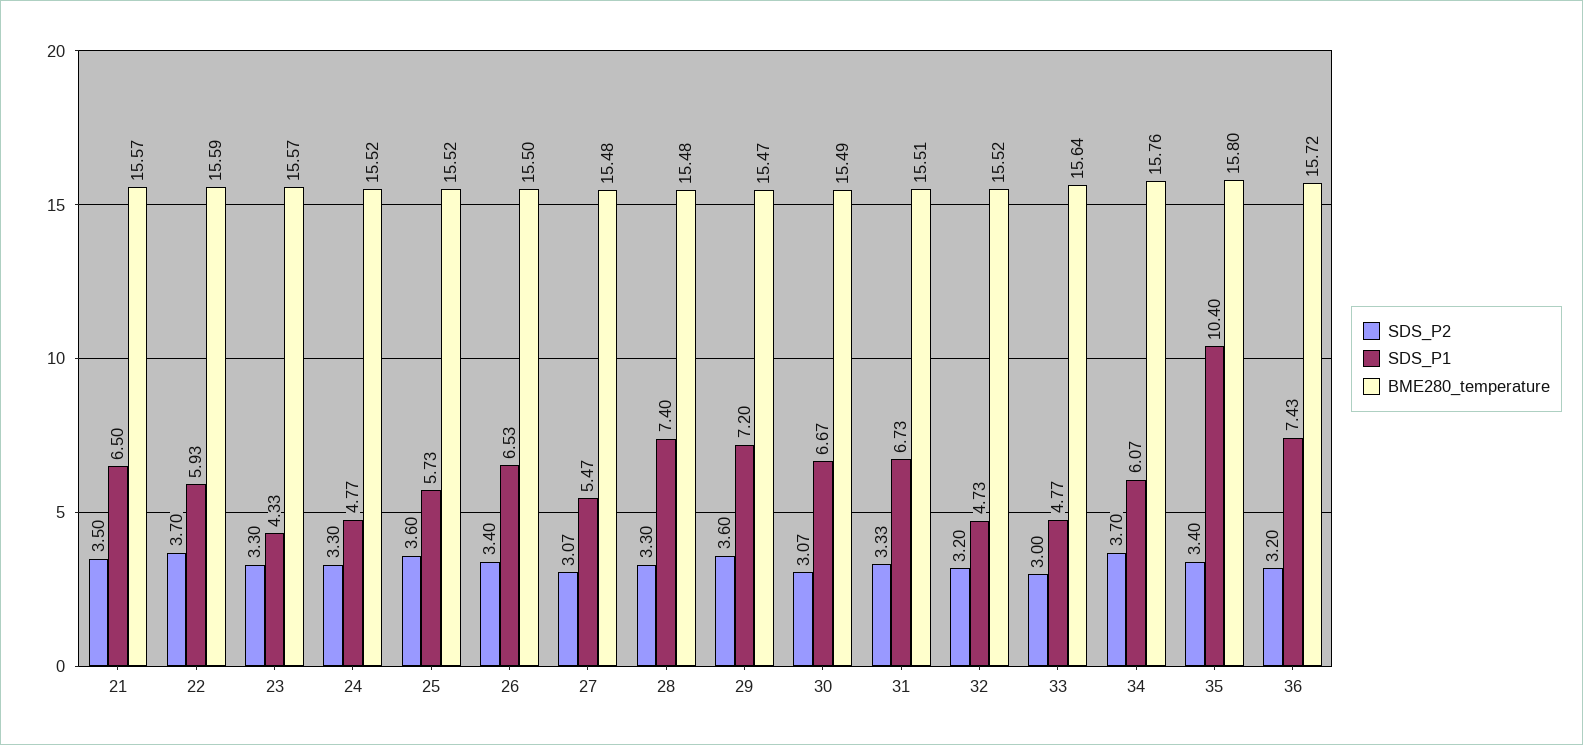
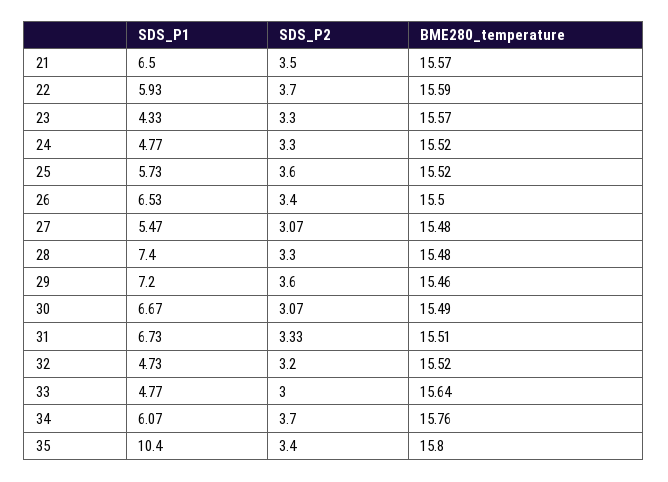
BME280_temperature, 29: 15.47 -> 15.46
SDS_P2, 36: 3.2 -> none
SDS_P1, 36: 7.43 -> none
BME280_temperature, 36: 15.72 -> none

